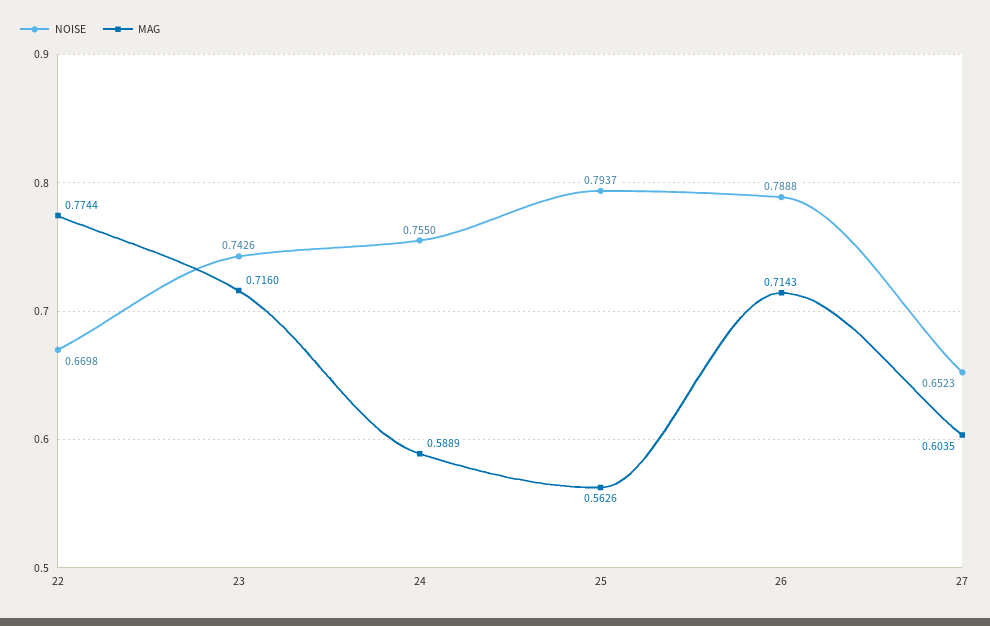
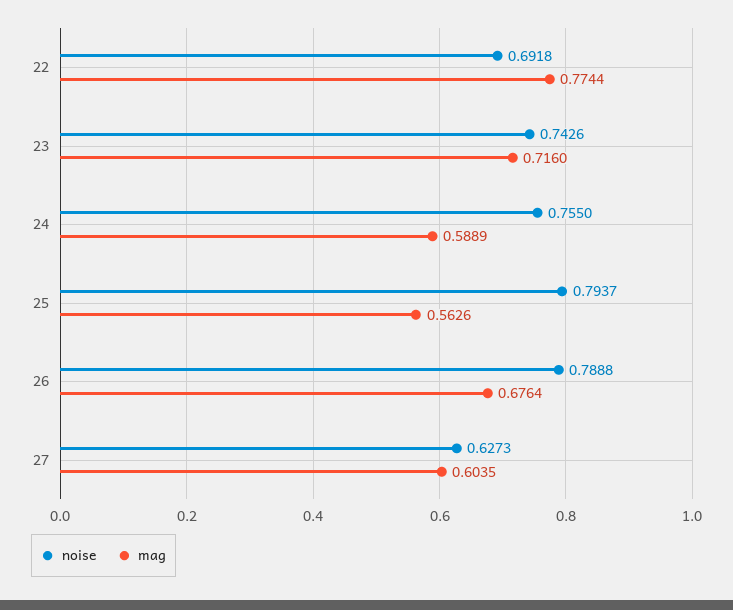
NOISE, 22: 0.6698 -> 0.6918
MAG, 26: 0.7143 -> 0.6764
NOISE, 27: 0.6523 -> 0.6273

